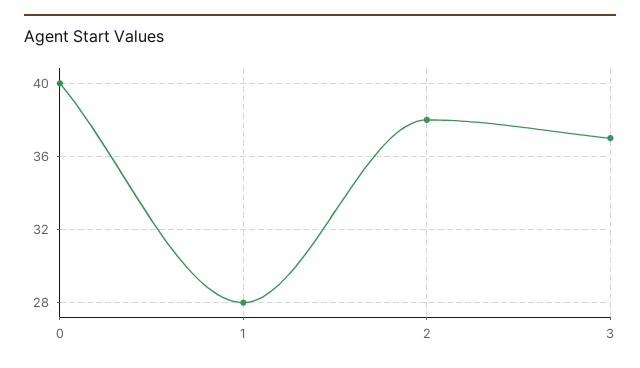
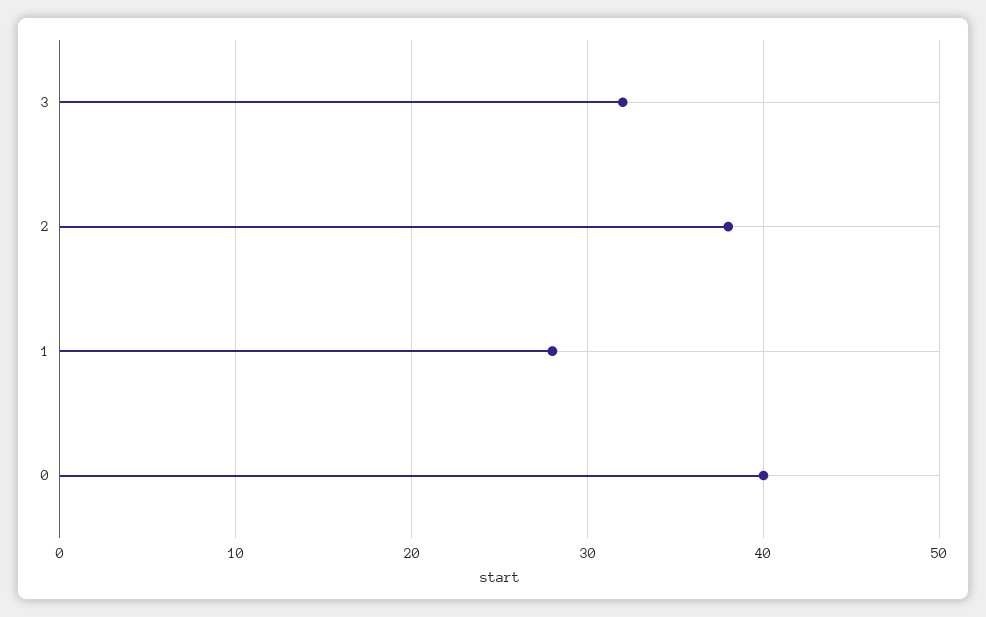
3: 37 -> 32

